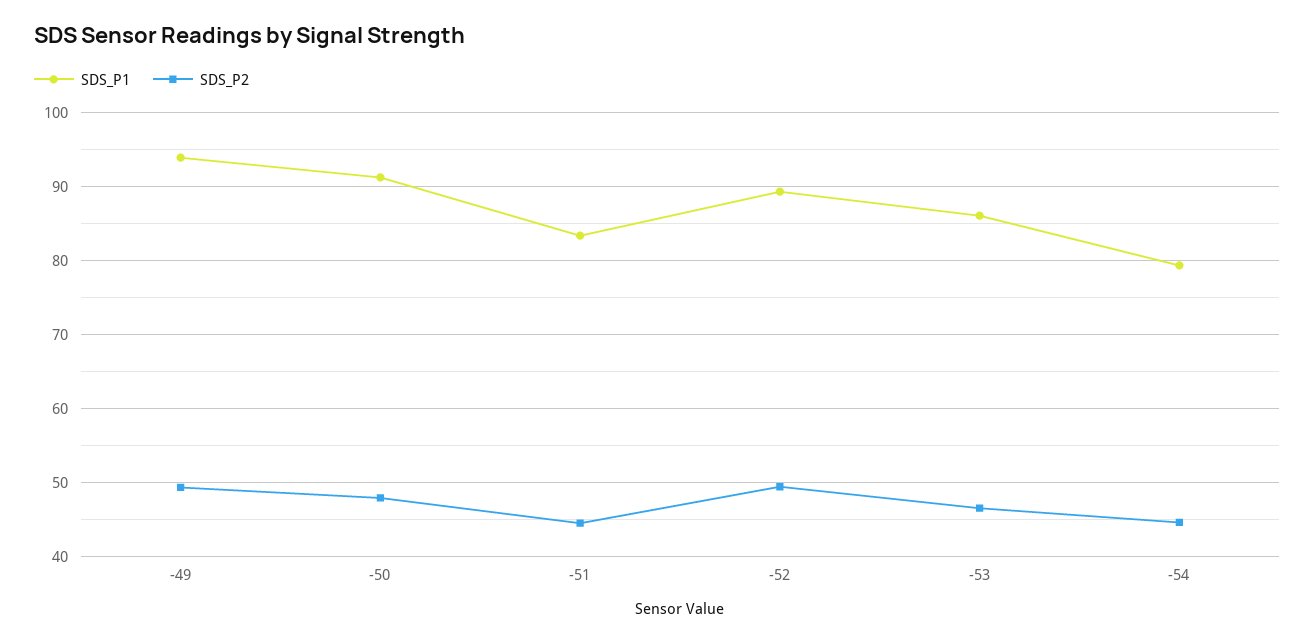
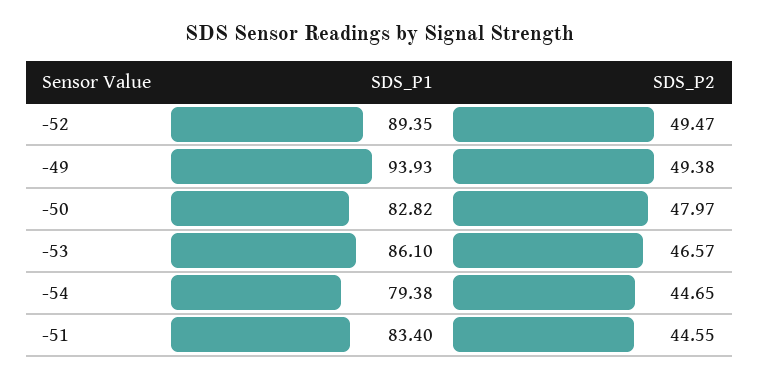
SDS_P1, -50: 91 -> 82.82

